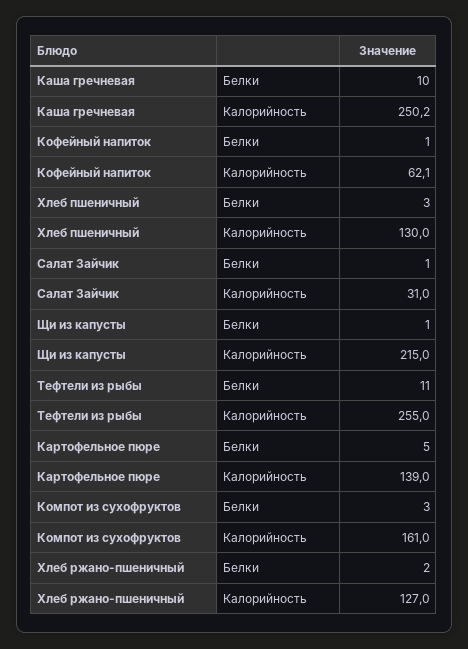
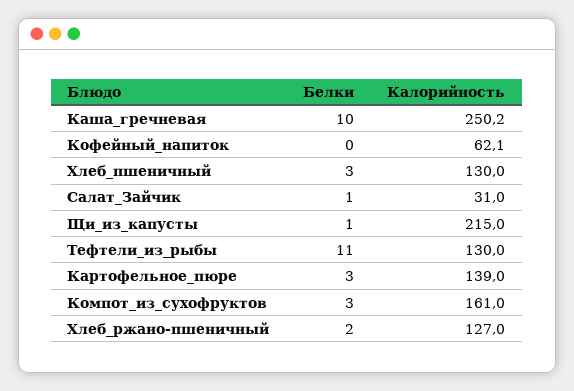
Кофейный напиток, Белки: 1 -> 0
Тефтели из рыбы, Калорийность: 255 -> 130
Картофельное пюре, Белки: 5 -> 3

